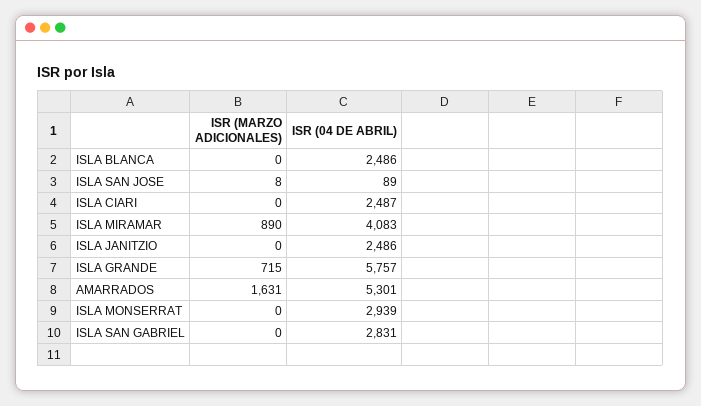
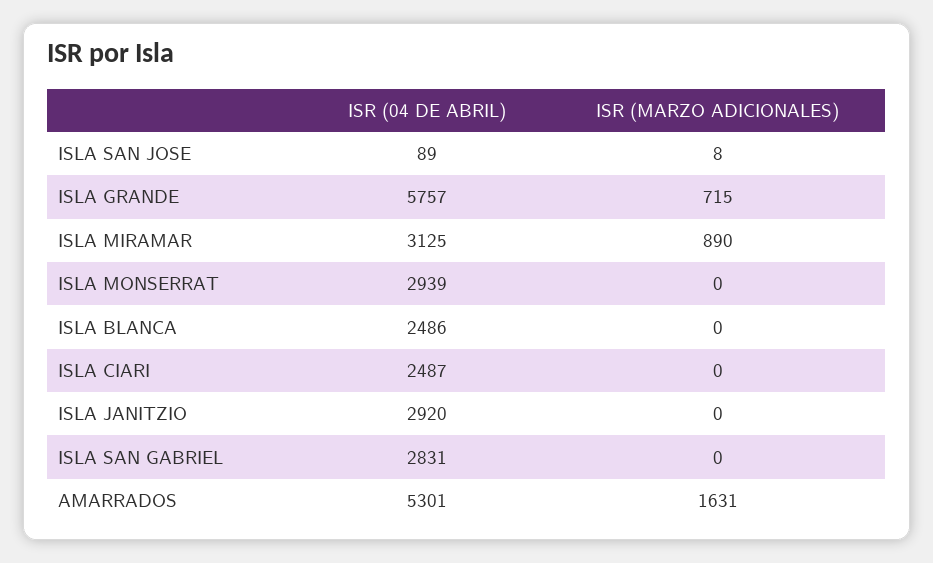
ISR (04 DE ABRIL), ISLA MIRAMAR: 4083 -> 3125
ISR (04 DE ABRIL), ISLA JANITZIO: 2486 -> 2920

